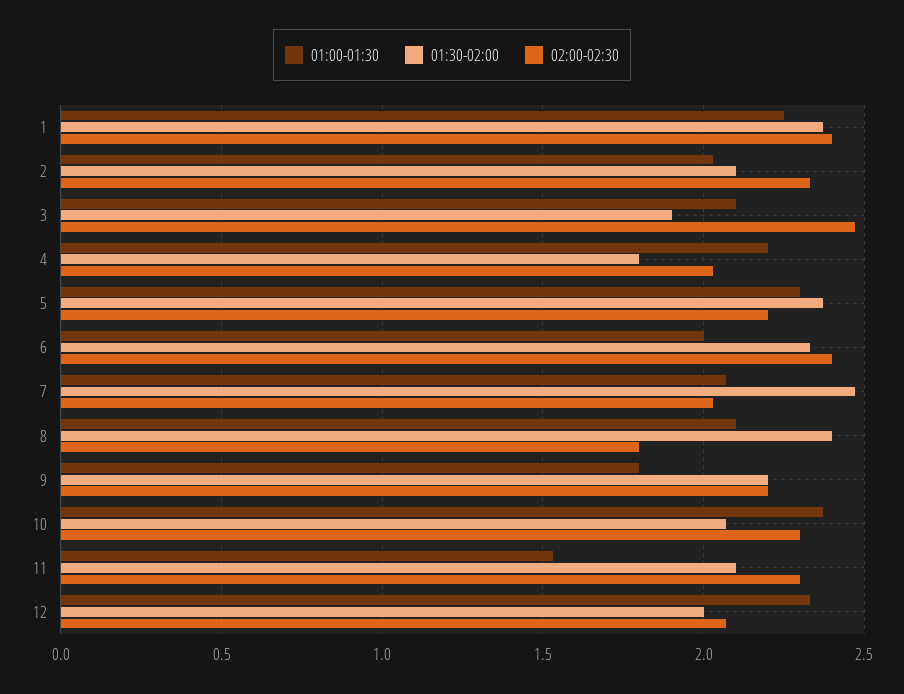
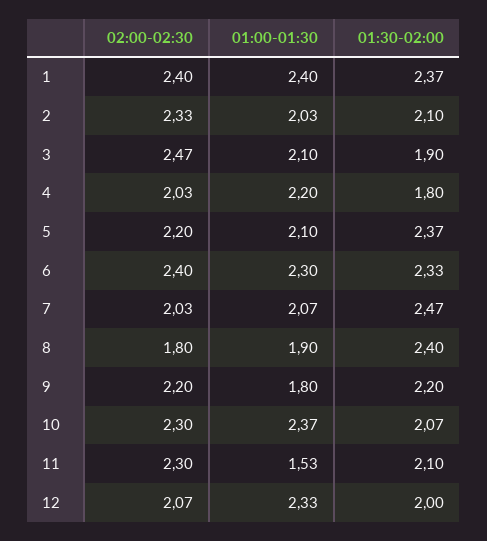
01:00-01:30, 1: 2.25 -> 2.4
01:00-01:30, 5: 2.3 -> 2.1
01:00-01:30, 6: 2 -> 2.3
01:00-01:30, 8: 2.1 -> 1.9

